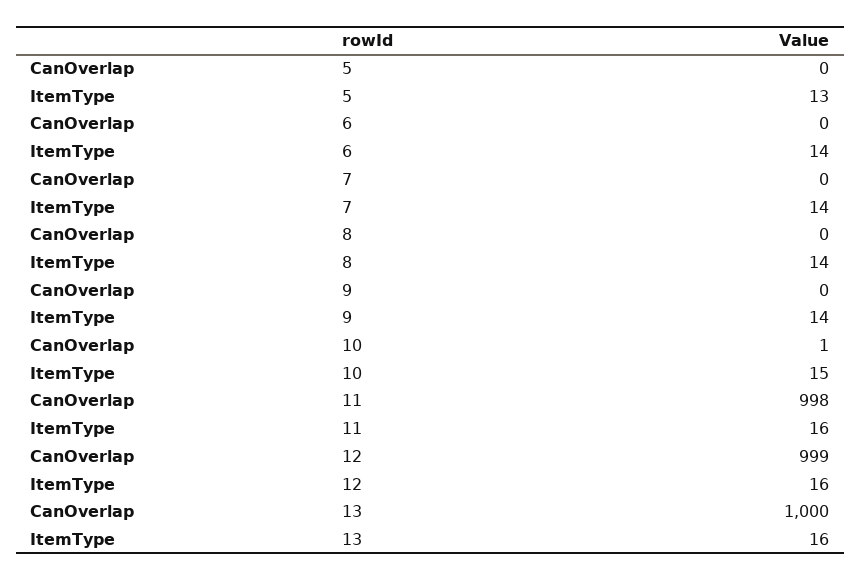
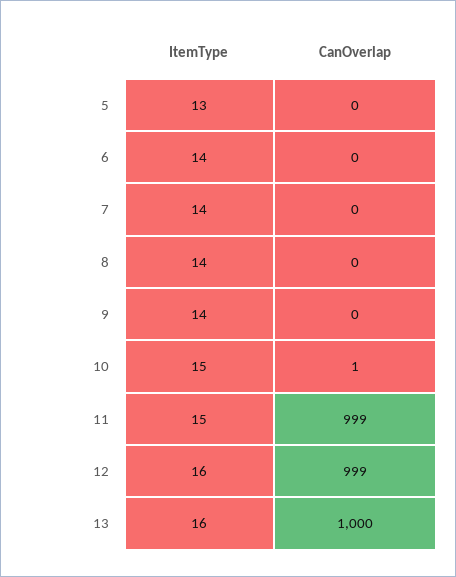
CanOverlap, 11: 998 -> 999
ItemType, 11: 16 -> 15

